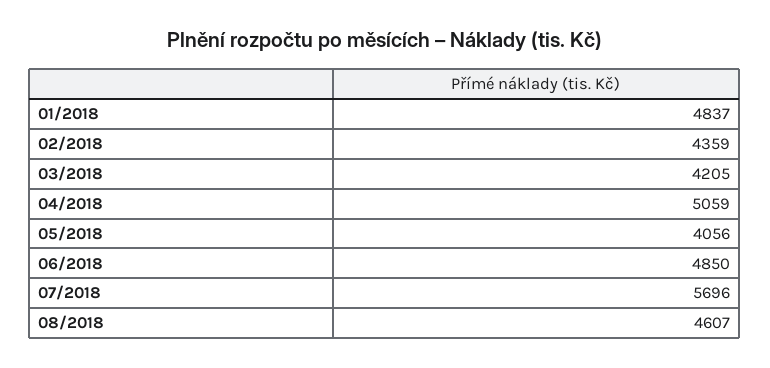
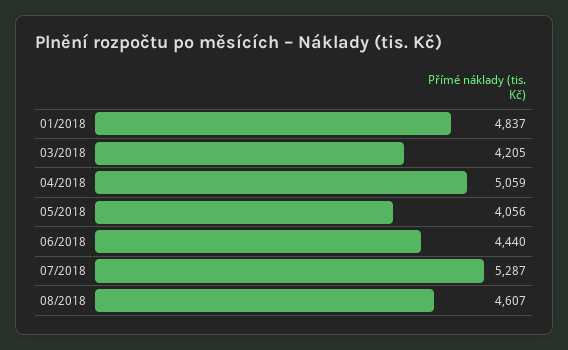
02/2018: 4359 -> none
06/2018: 4850 -> 4440
07/2018: 5696 -> 5287

